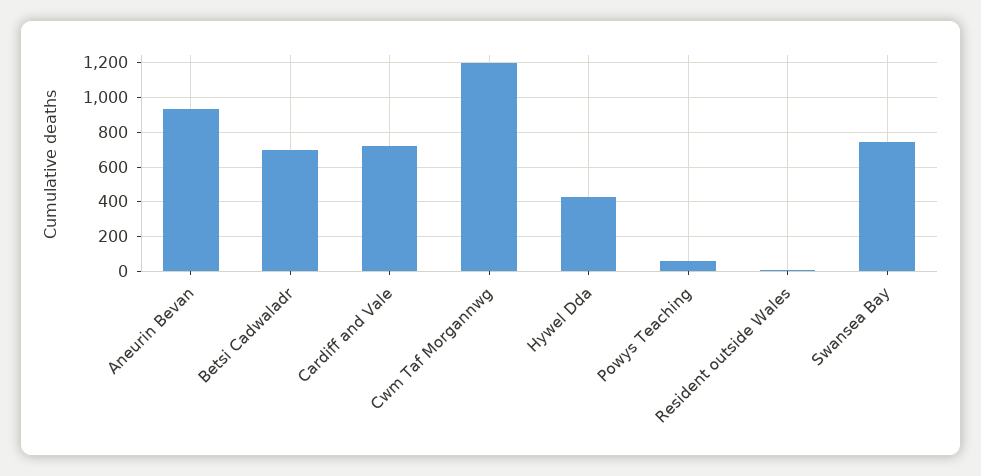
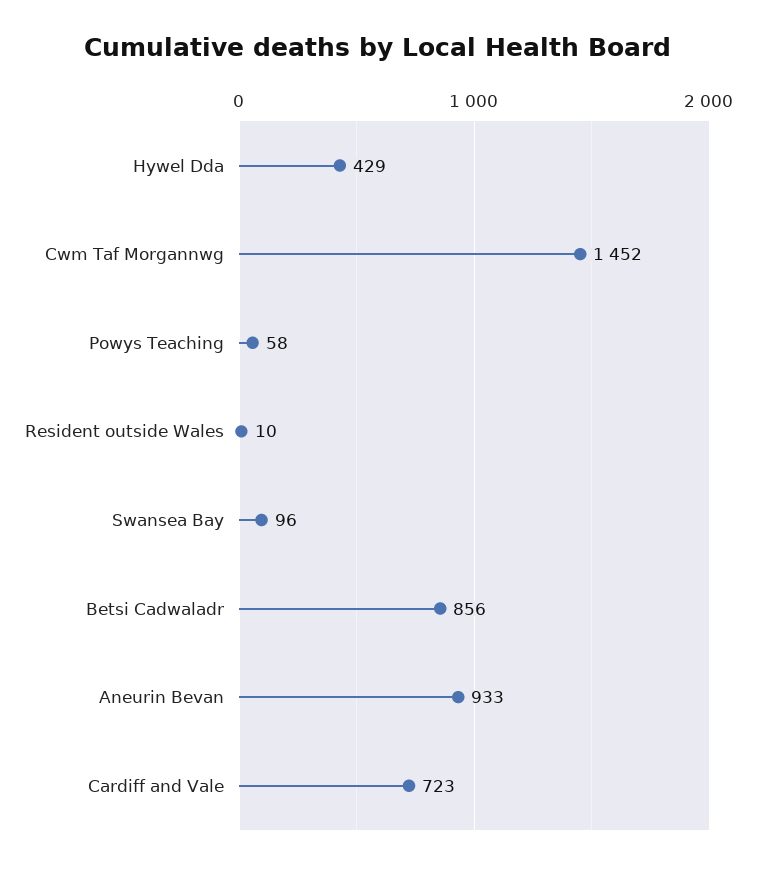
Betsi Cadwaladr: 700 -> 856
Cwm Taf Morgannwg: 1200 -> 1452
Swansea Bay: 750 -> 96

